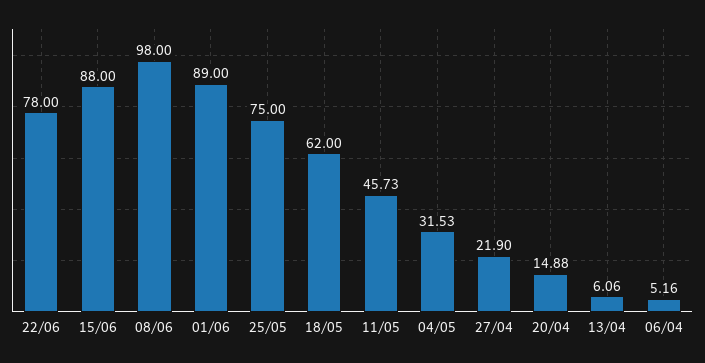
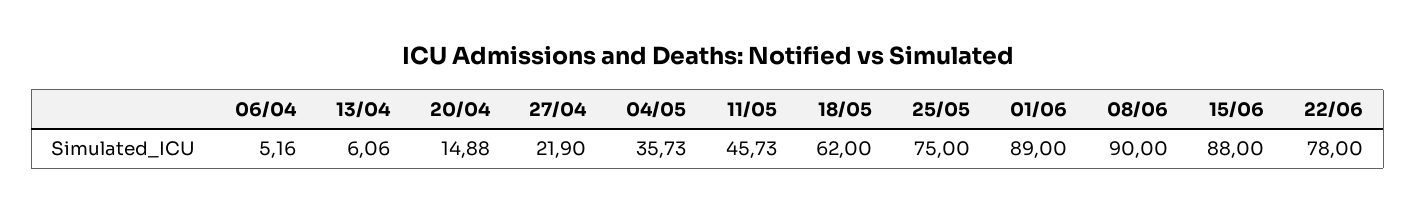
08/06: 98 -> 90
04/05: 31.53 -> 35.73

